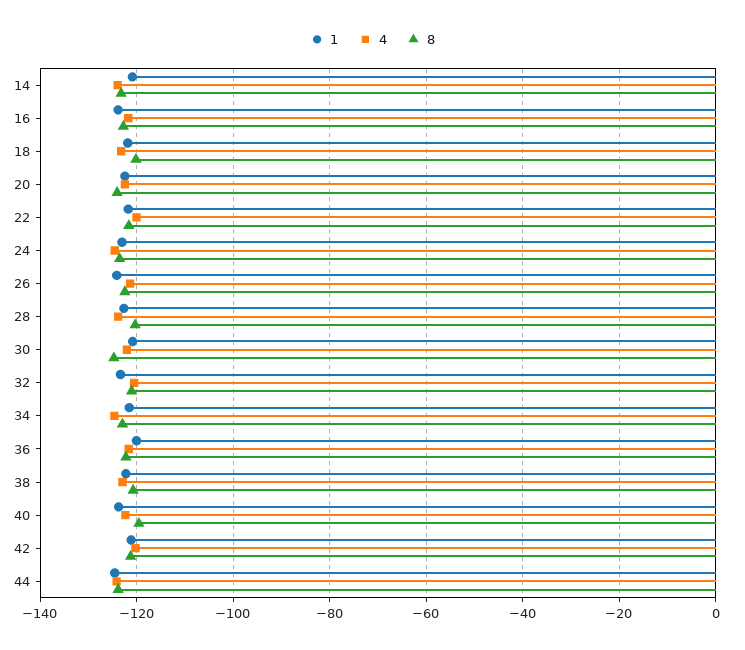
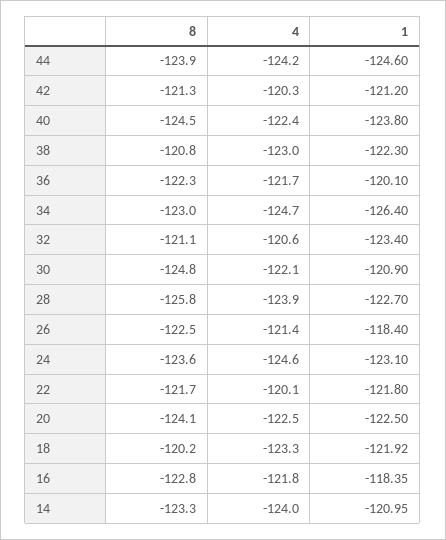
1, 16: -124 -> -118.35
1, 26: -124 -> -118.4
8, 28: -120 -> -125.8
1, 34: -122 -> -126.4
8, 40: -120 -> -124.5

